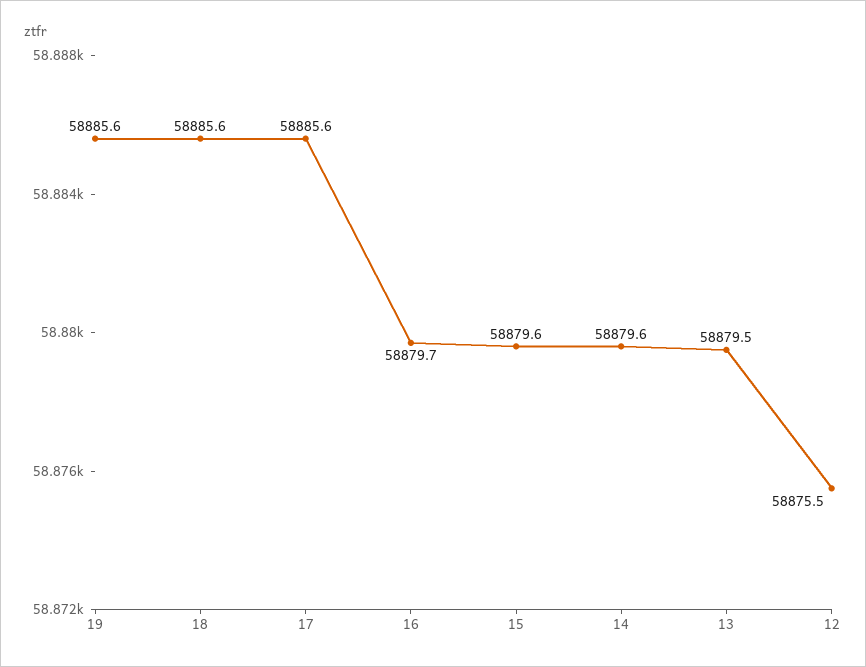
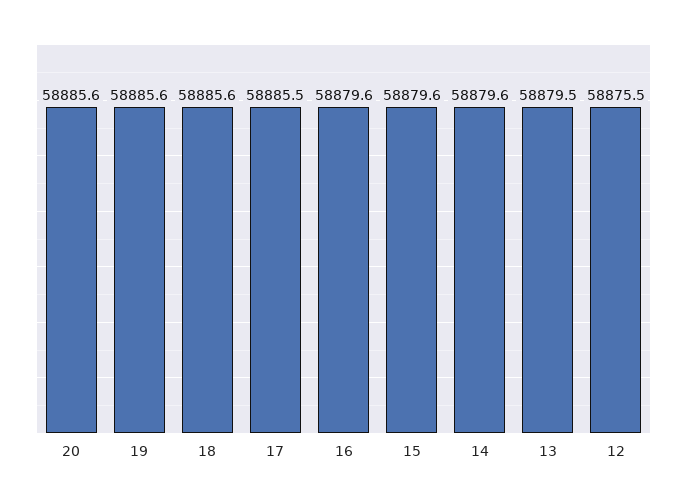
17: 58885.6 -> 58885.5
16: 58879.7 -> 58879.6
20: none -> 58885.6

